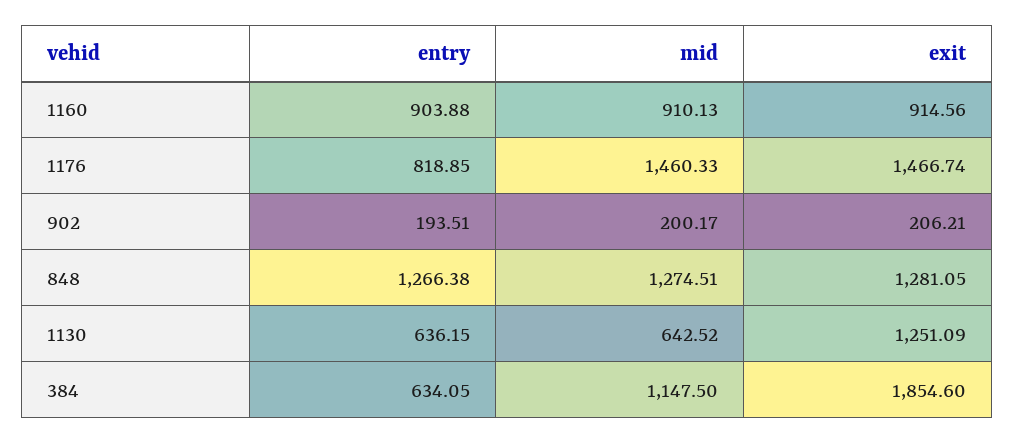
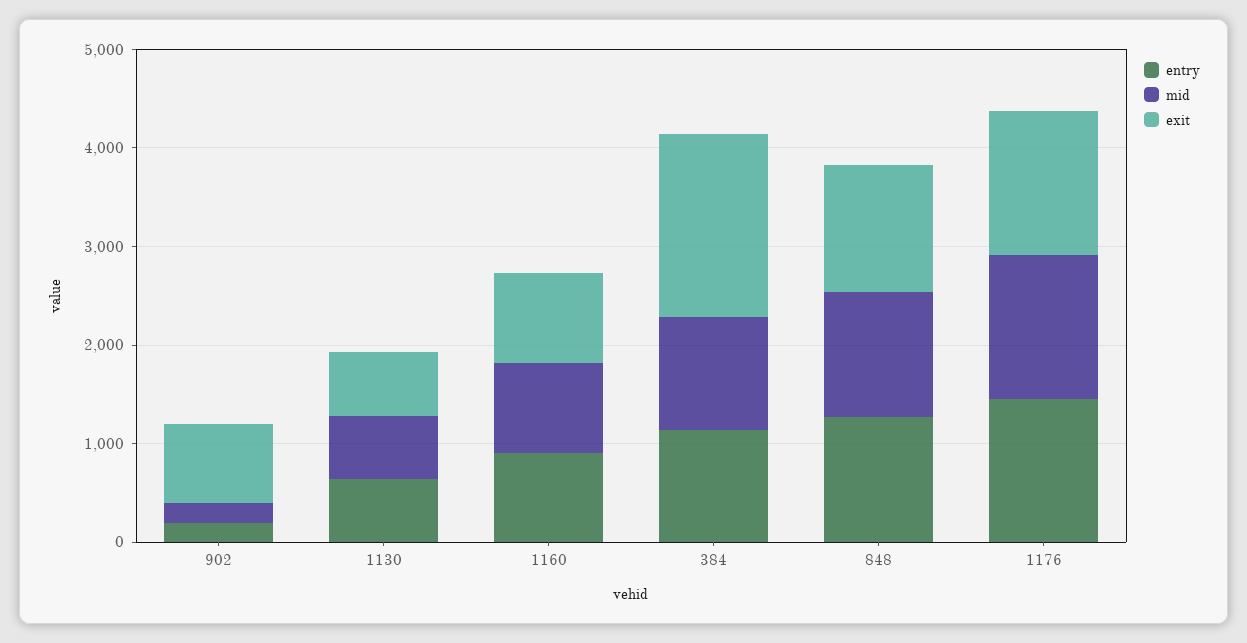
entry, 1176: 818.85 -> 1400
exit, 902: 206.21 -> 800
exit, 1130: 1251.09 -> 600
entry, 384: 634.05 -> 1200

